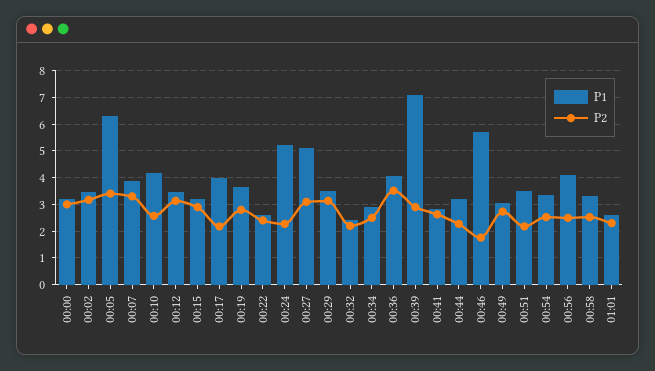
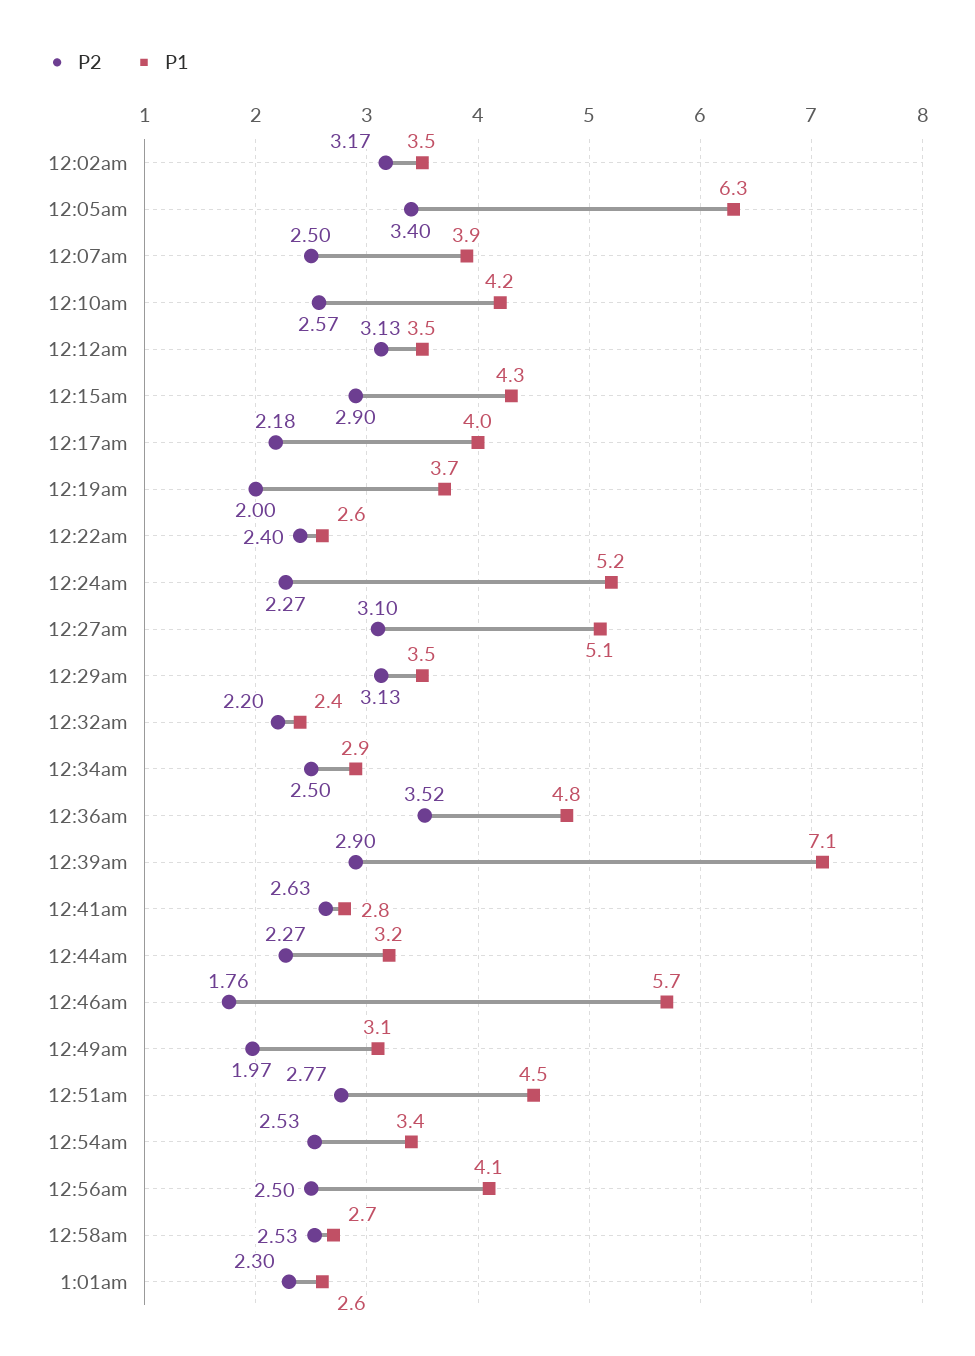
P1, 00:00: 3.25 -> none
P2, 00:00: 3 -> none
P2, 00:07: 3.25 -> 2.5
P1, 00:15: 3.25 -> 4.3
P2, 00:19: 2.75 -> 2
P1, 00:36: 4 -> 4.8
P2, 00:49: 2.75 -> 1.97
P1, 00:51: 3.5 -> 4.5
P2, 00:51: 2.25 -> 2.77
P1, 00:58: 3.25 -> 2.7

